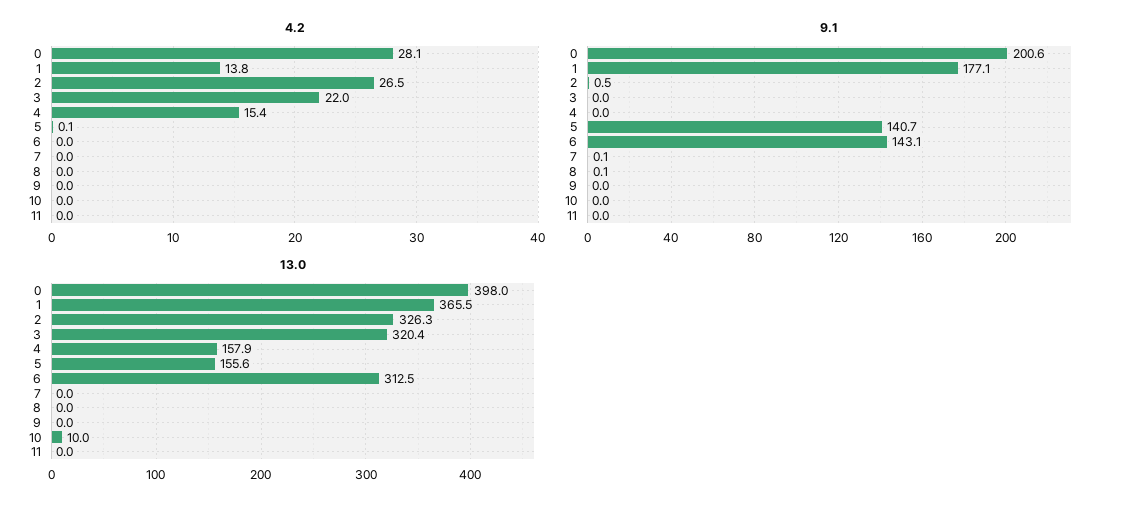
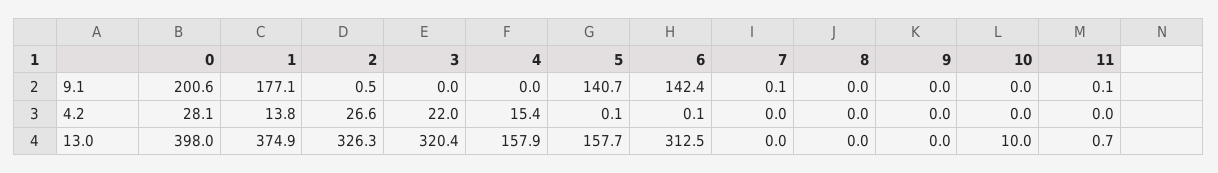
4.2, 2: 26.5 -> 26.6
4.2, 6: 0 -> 0.1
9.1, 6: 143.1 -> 142.4
9.1, 8: 0.1 -> 0
9.1, 11: 0 -> 0.1
13.0, 1: 365.5 -> 374.9
13.0, 5: 155.6 -> 157.7
13.0, 11: 0 -> 0.7

